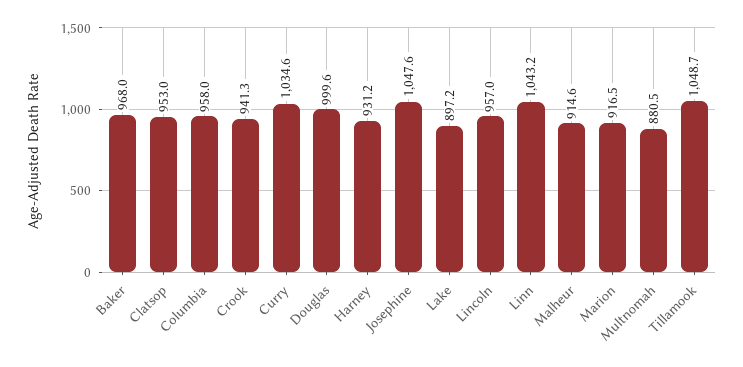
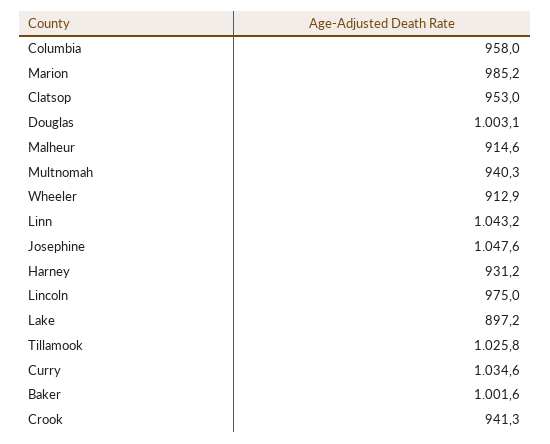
Baker: 968 -> 1001.6
Douglas: 999.6 -> 1003.1
Lincoln: 957 -> 975
Marion: 916.5 -> 985.2
Multnomah: 880.5 -> 940.3
Tillamook: 1048.7 -> 1025.8
Wheeler: none -> 912.9

